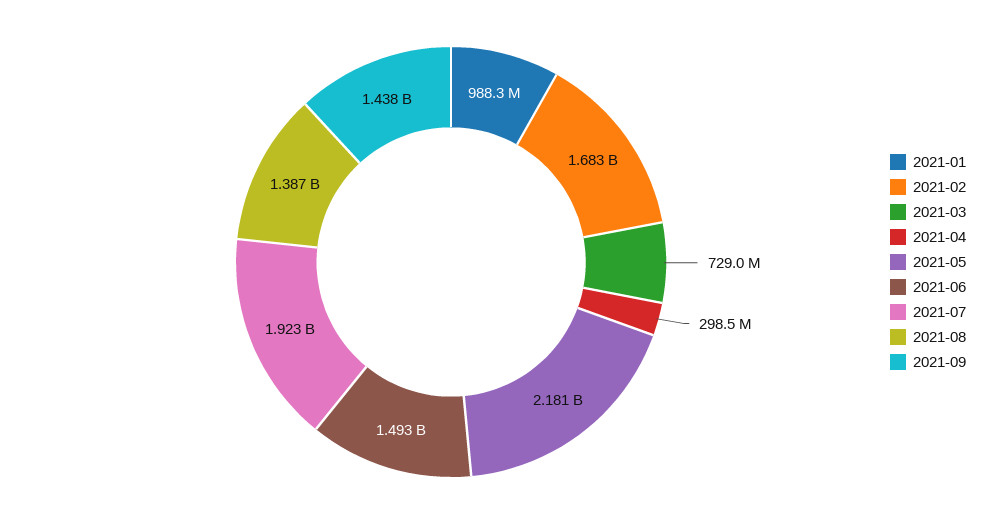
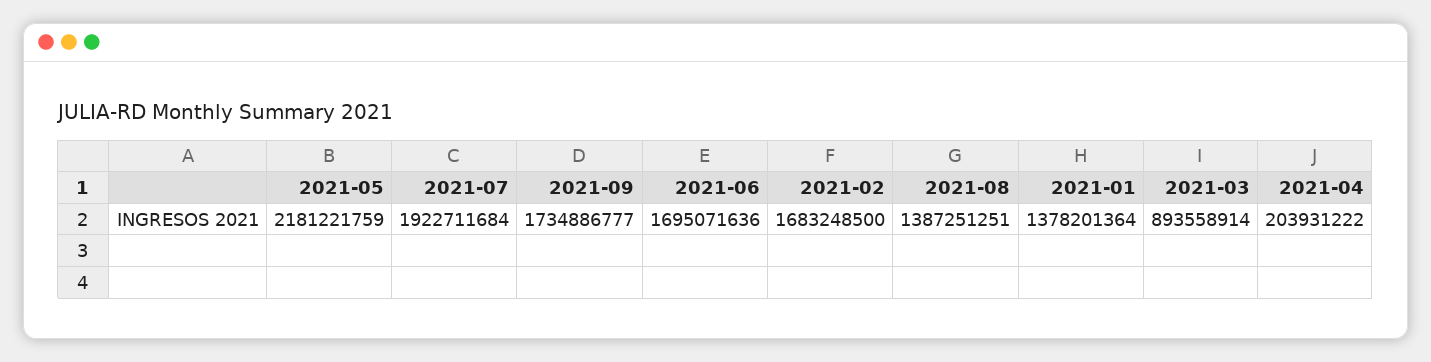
2021-01: 988300000 -> 1378201364
2021-03: 729000000 -> 893558914
2021-04: 298500000 -> 203931222
2021-06: 1493000000 -> 1695071636
2021-09: 1438000000 -> 1734886777

